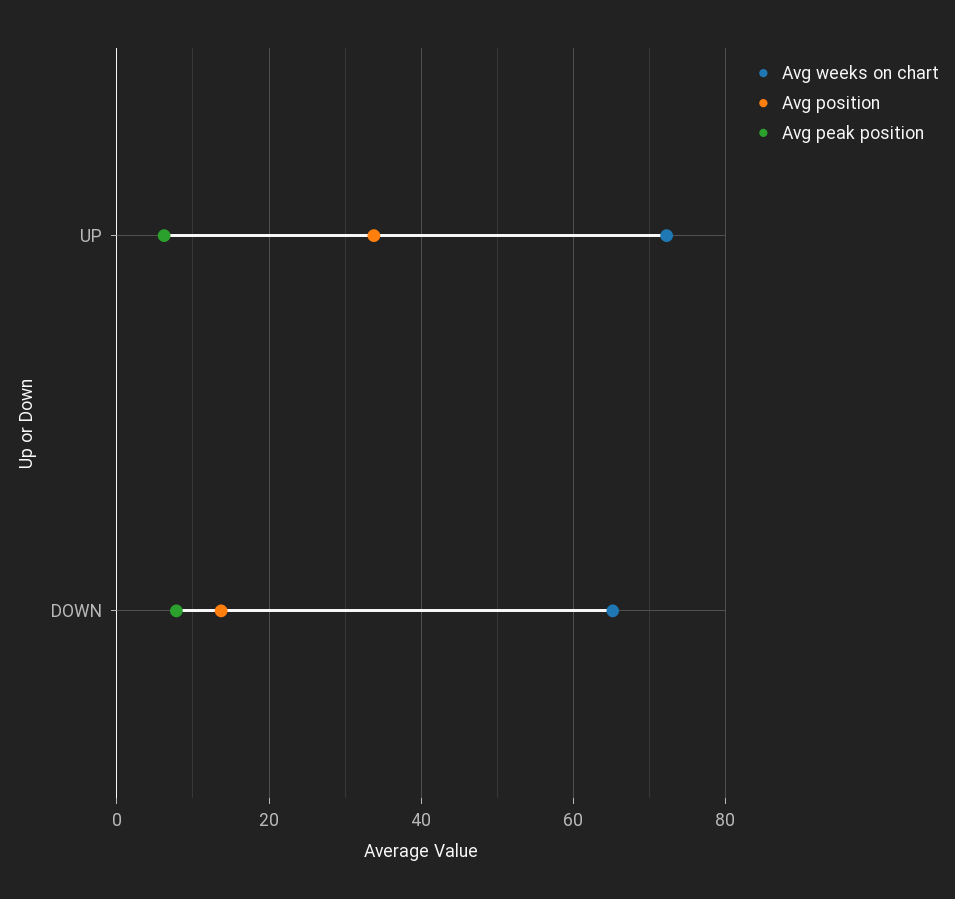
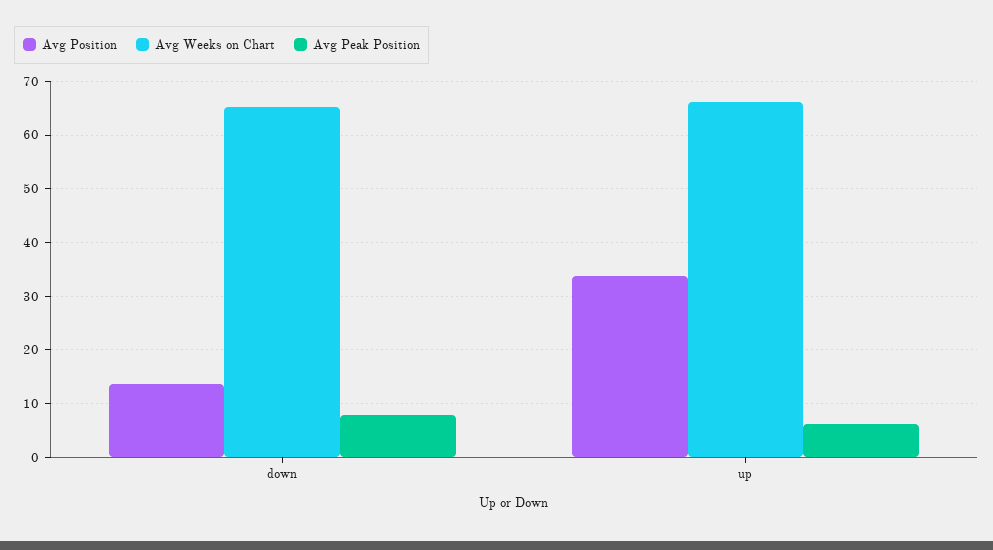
Avg weeks on chart, UP: 72 -> 66

